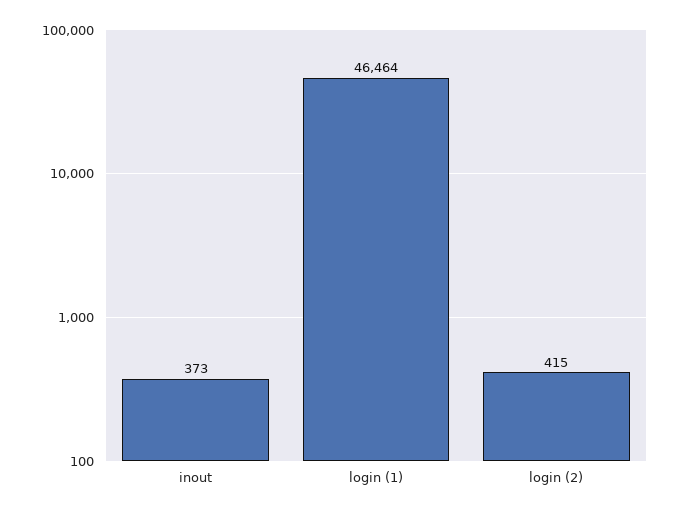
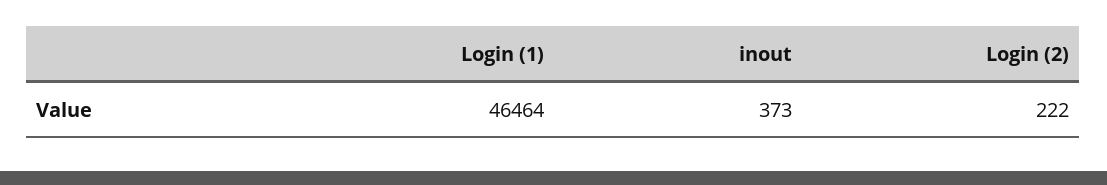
login (2): 415 -> 222

